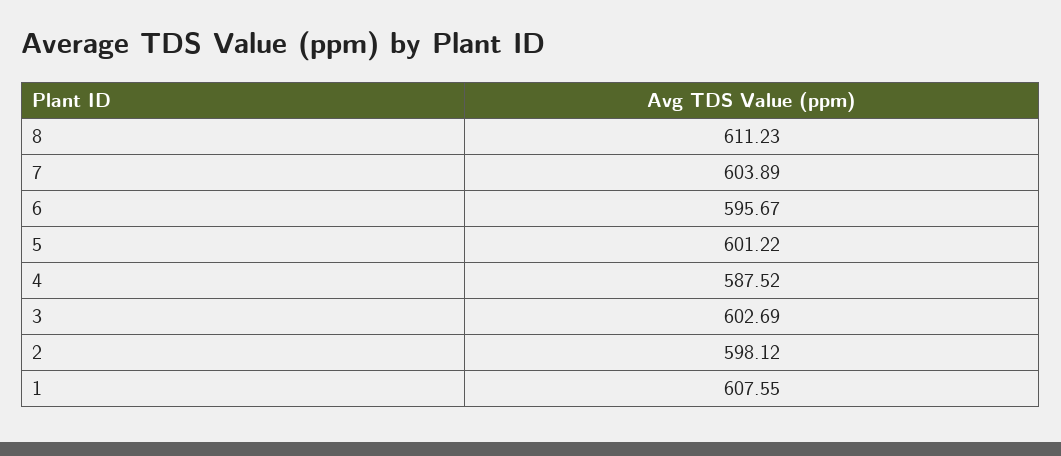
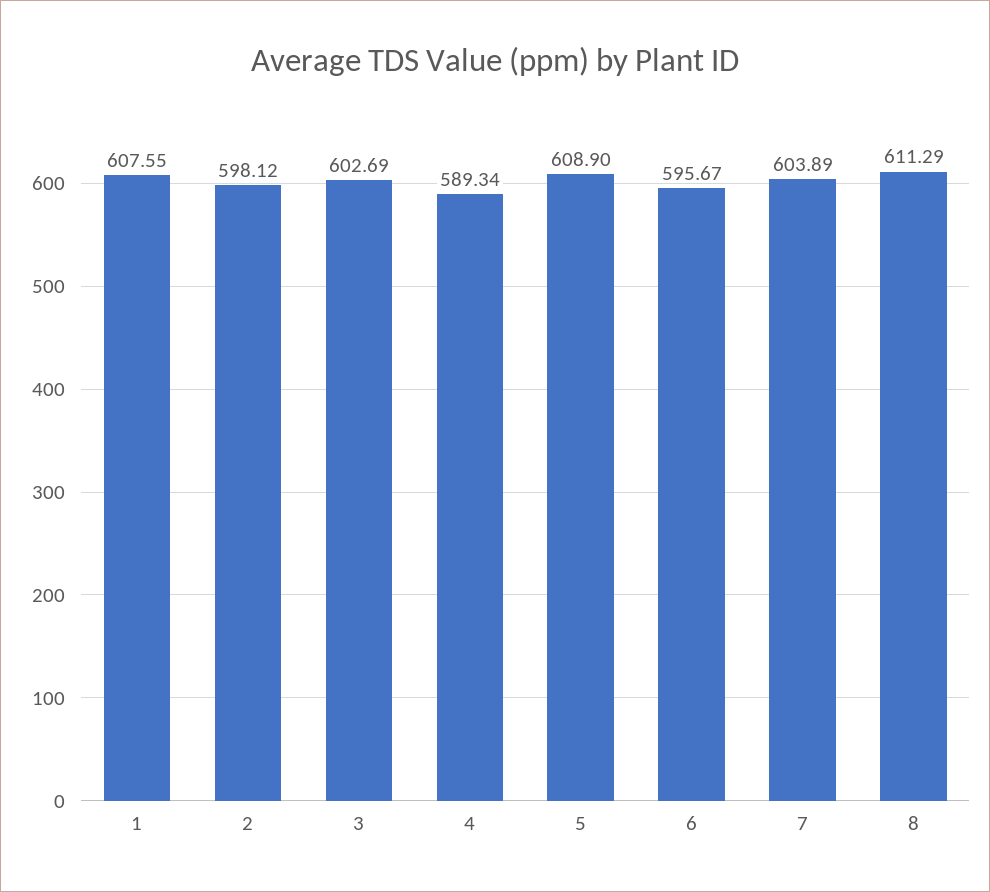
8: 611.23 -> 611.29
5: 601.22 -> 608.9
4: 587.52 -> 589.34

